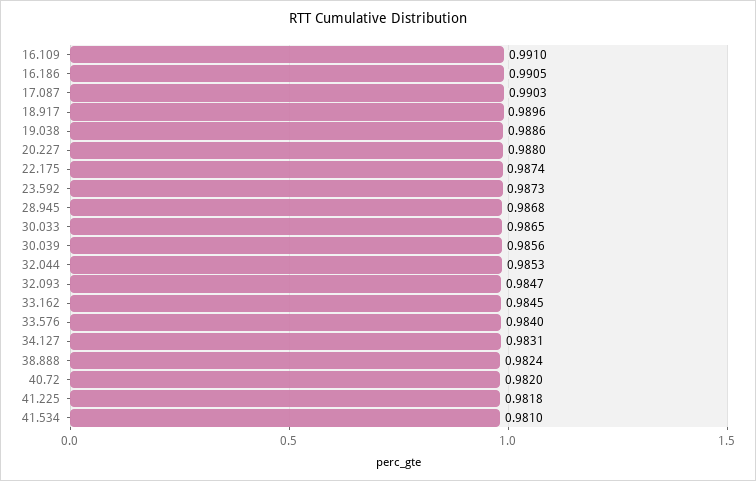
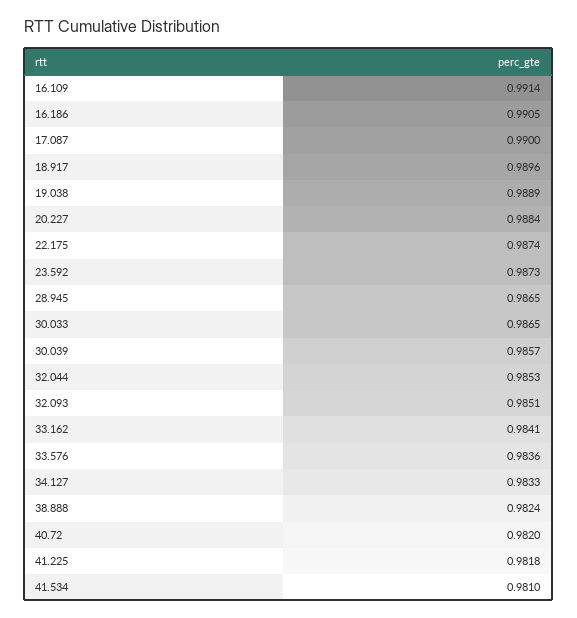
16.109: 0.991 -> 0.9914
17.087: 0.9903 -> 0.99
19.038: 0.9886 -> 0.9889
20.227: 0.988 -> 0.9884
28.945: 0.9868 -> 0.9865
30.039: 0.9856 -> 0.9857
32.093: 0.9847 -> 0.9851
33.162: 0.9845 -> 0.9841
33.576: 0.984 -> 0.9836
34.127: 0.9831 -> 0.9833

